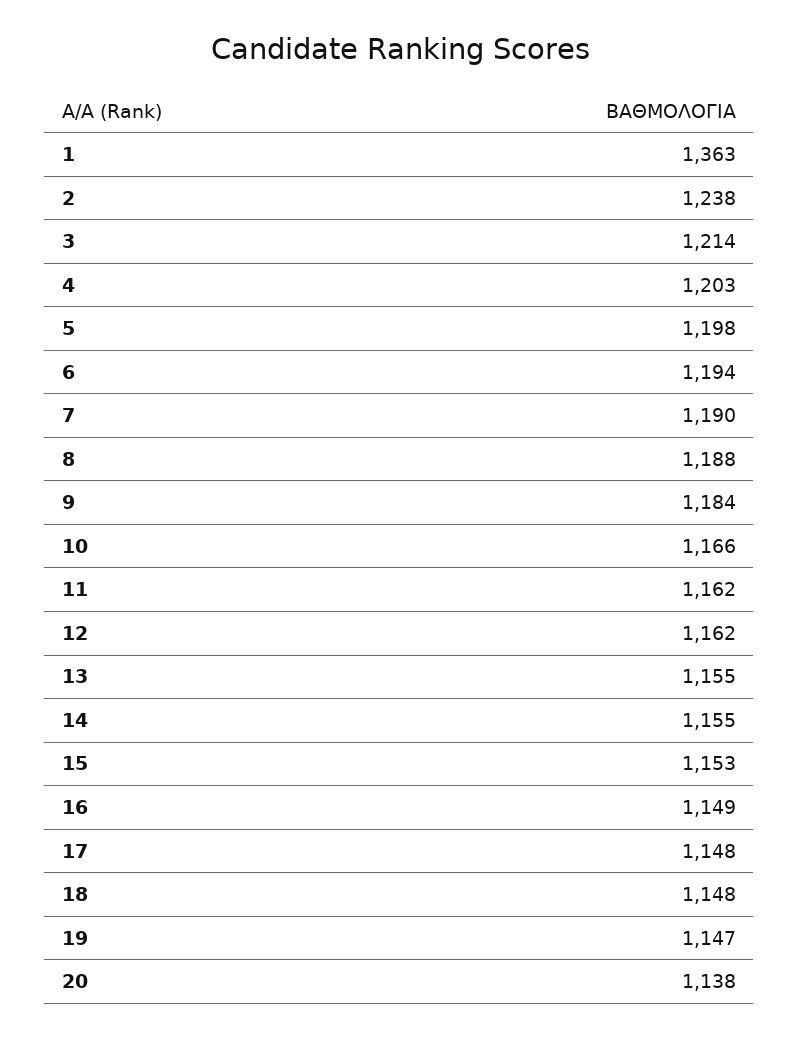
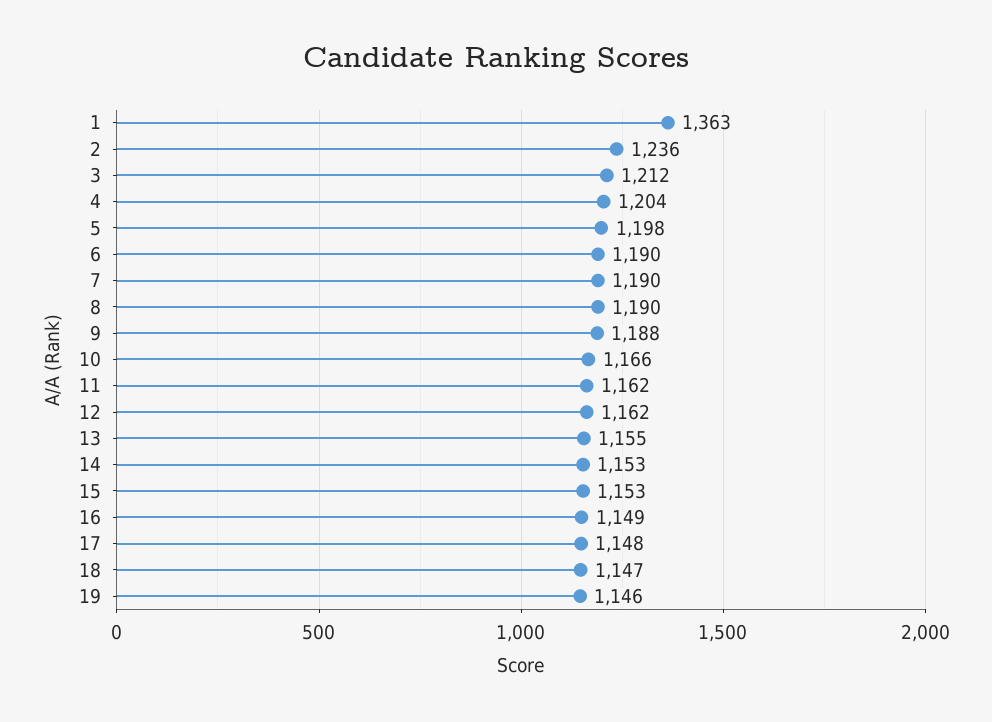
2: 1238 -> 1236
3: 1214 -> 1212
4: 1203 -> 1204
6: 1194 -> 1190
8: 1188 -> 1190
9: 1184 -> 1188
14: 1155 -> 1153
18: 1148 -> 1147
19: 1147 -> 1146
20: 1138 -> none

